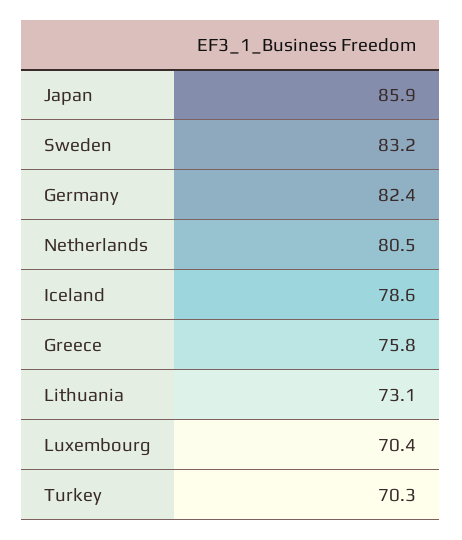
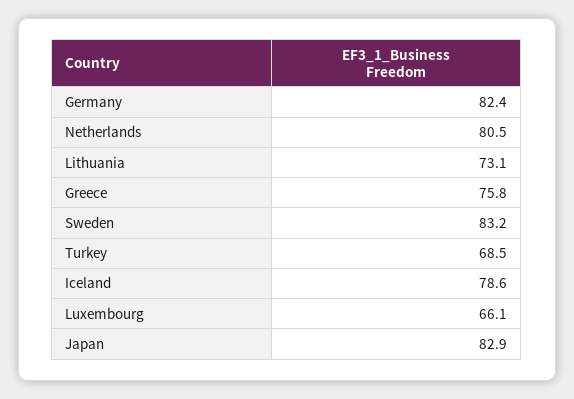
Japan: 85.9 -> 82.9
Luxembourg: 70.4 -> 66.1
Turkey: 70.3 -> 68.5

